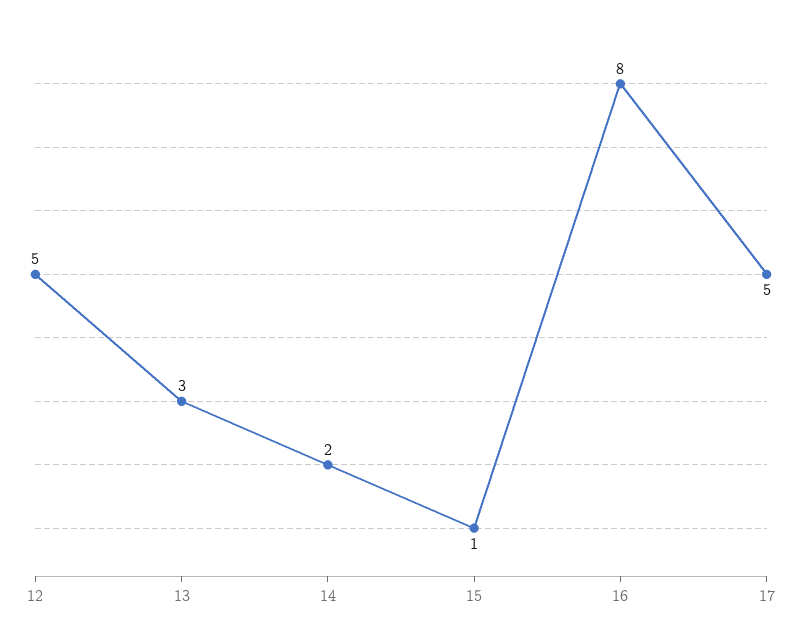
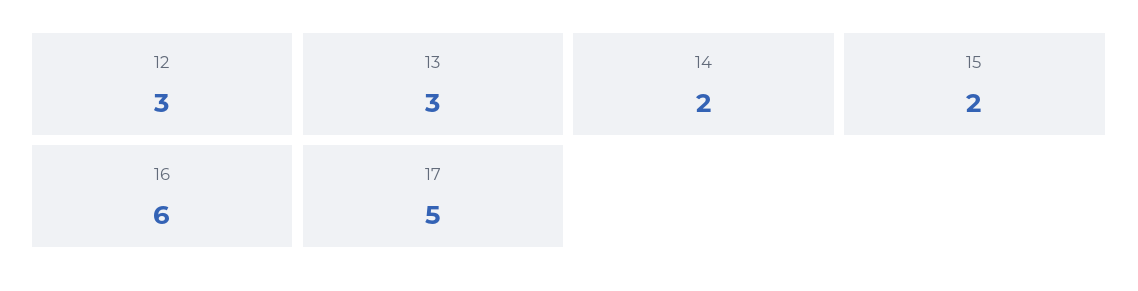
12: 5 -> 3
15: 1 -> 2
16: 8 -> 6

